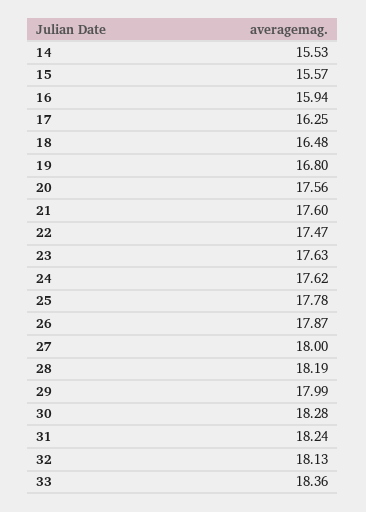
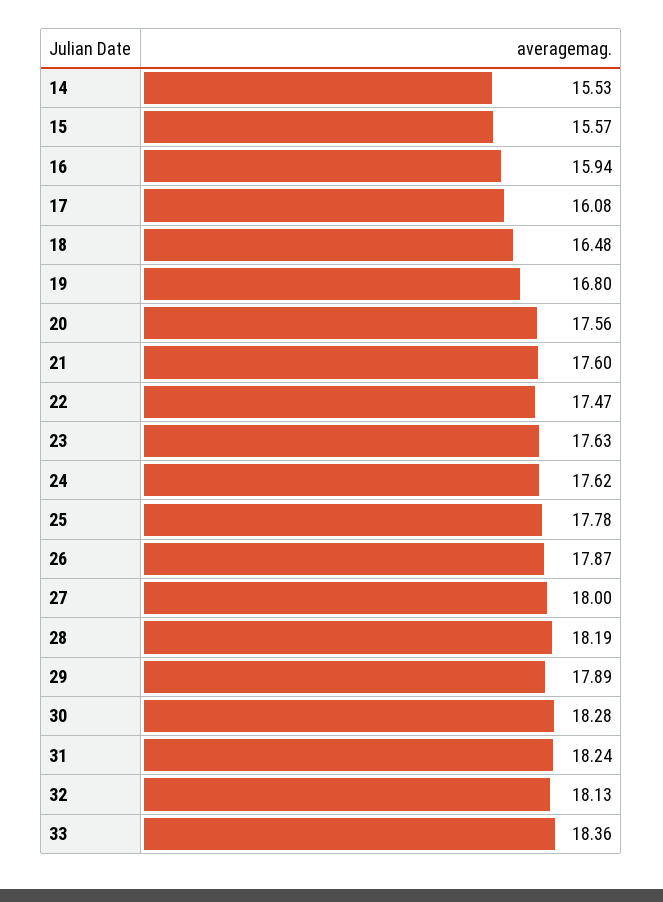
17: 16.25 -> 16.08
29: 17.99 -> 17.89

